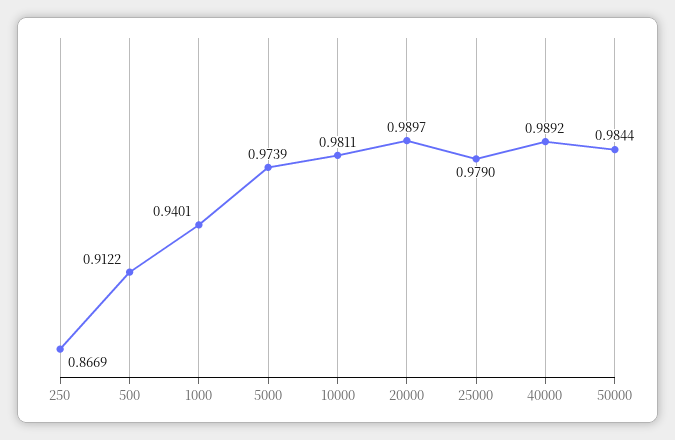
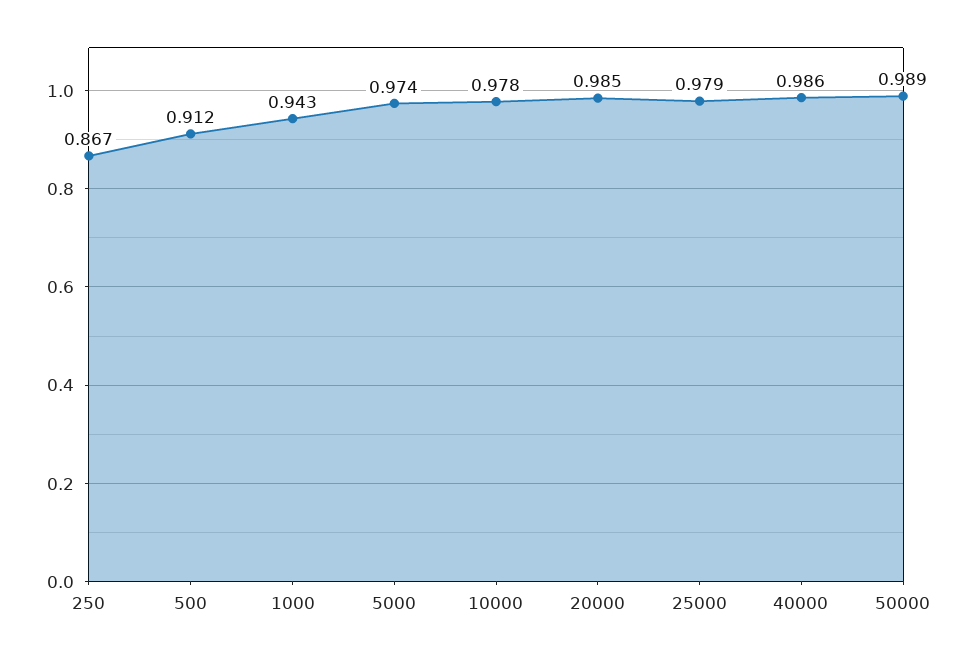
1000: 0.9401 -> 0.943
10000: 0.9811 -> 0.978
20000: 0.9897 -> 0.985
40000: 0.9892 -> 0.986
50000: 0.9844 -> 0.989

